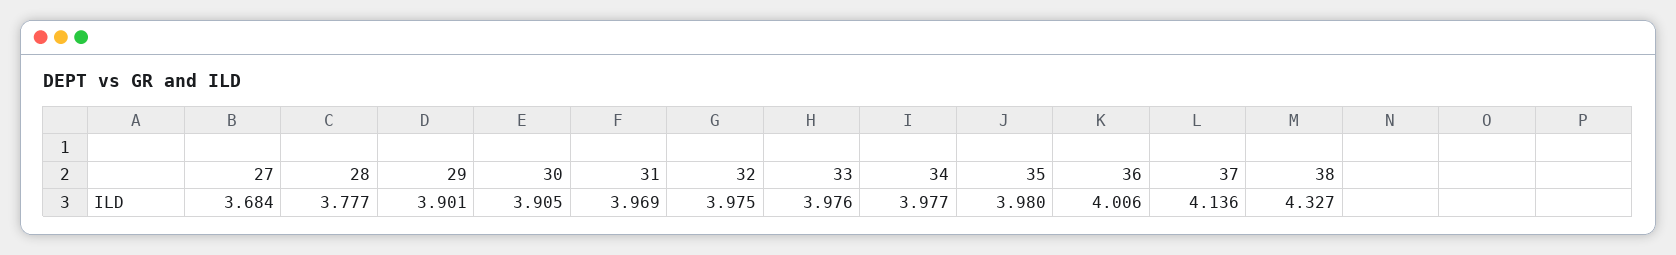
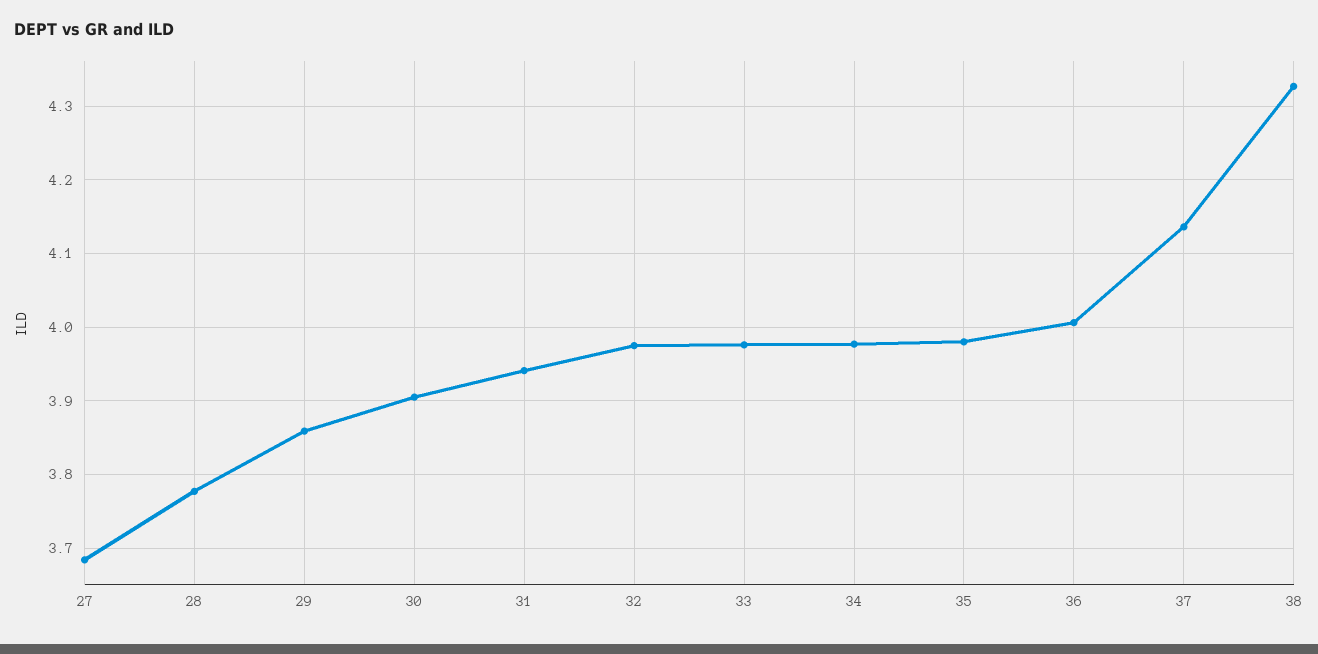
29: 3.901 -> 3.86
31: 3.969 -> 3.94

